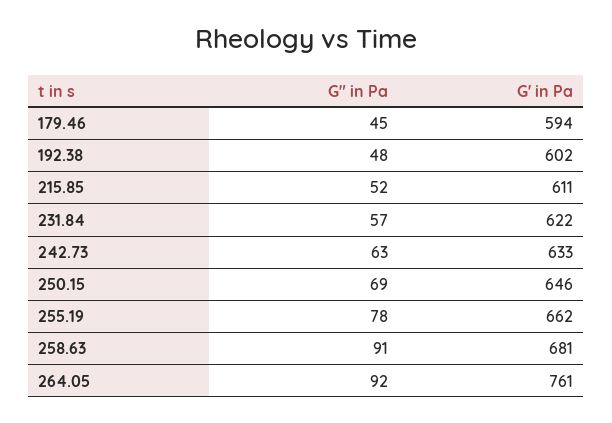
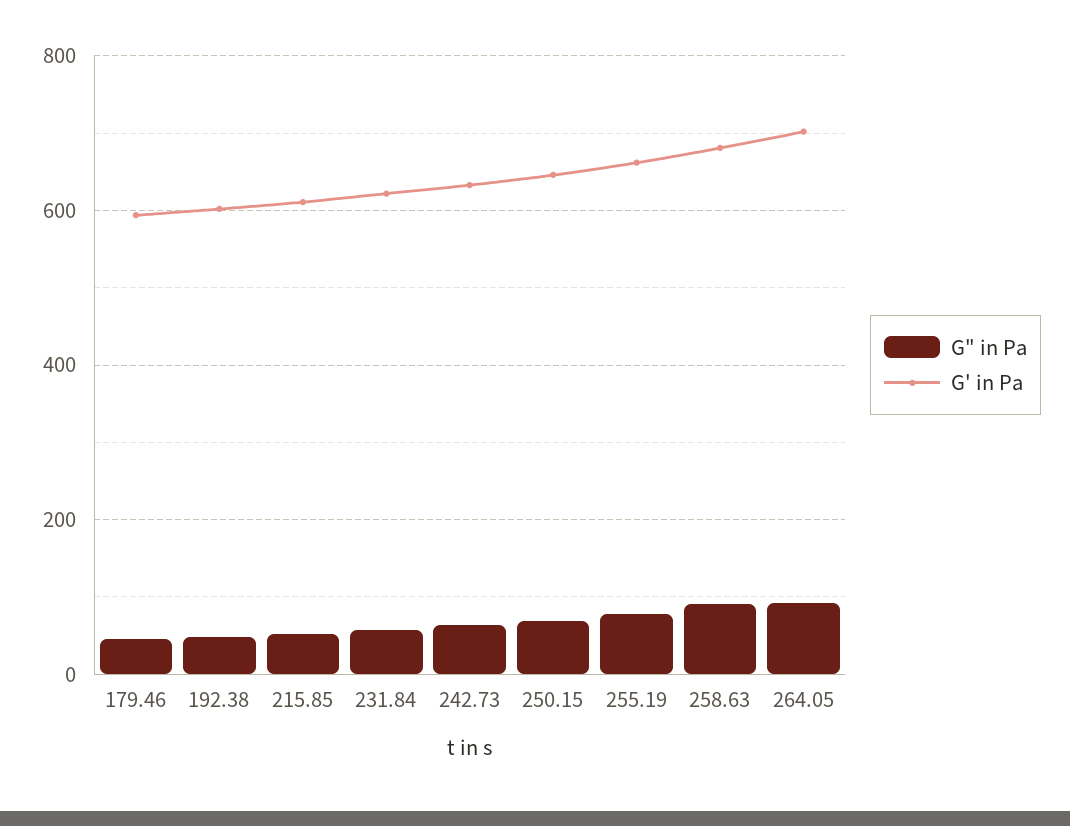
G' in Pa, 264.05: 761 -> 700

